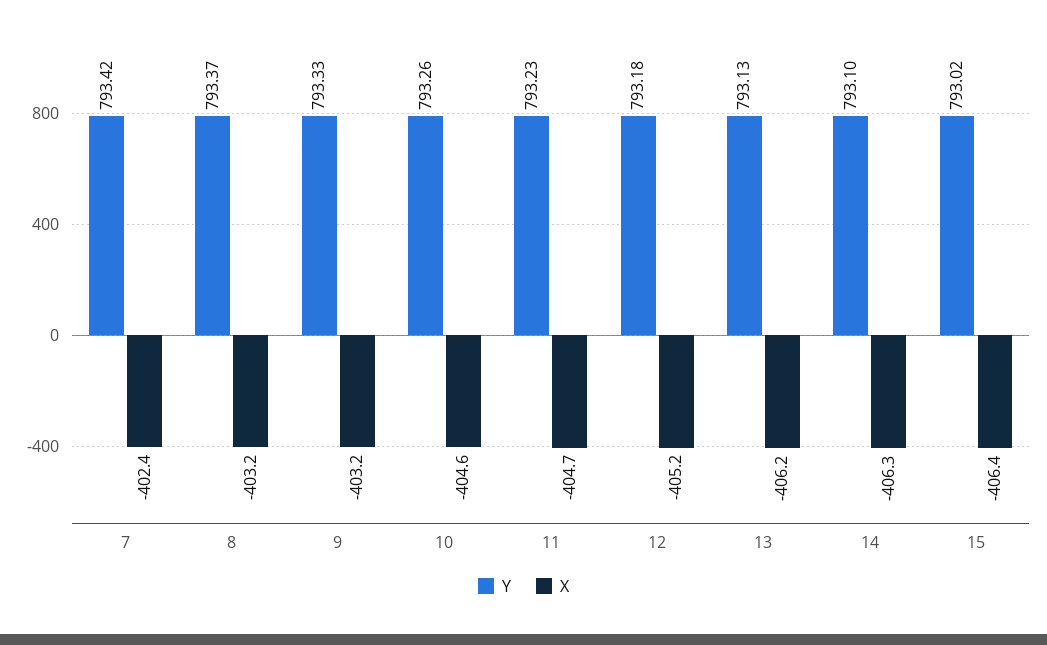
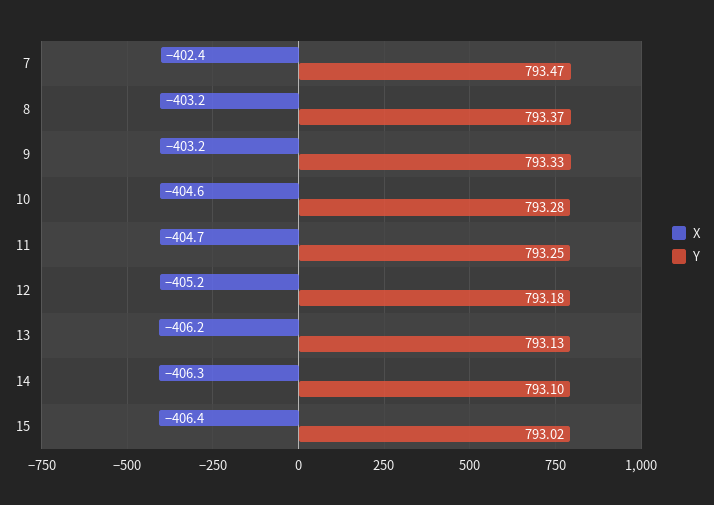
Y, 7: 793.42 -> 793.47
Y, 10: 793.26 -> 793.28
Y, 11: 793.23 -> 793.25

